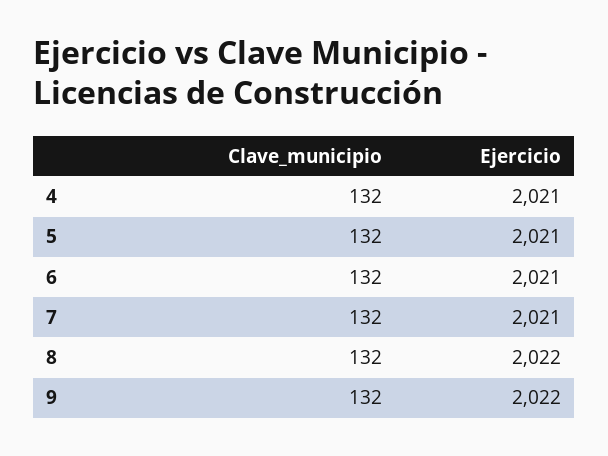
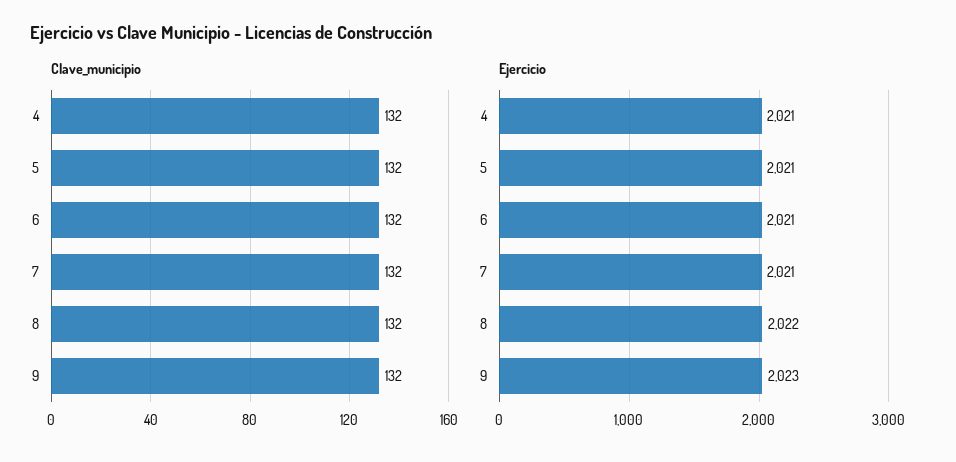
Ejercicio, 9: 2022 -> 2023

